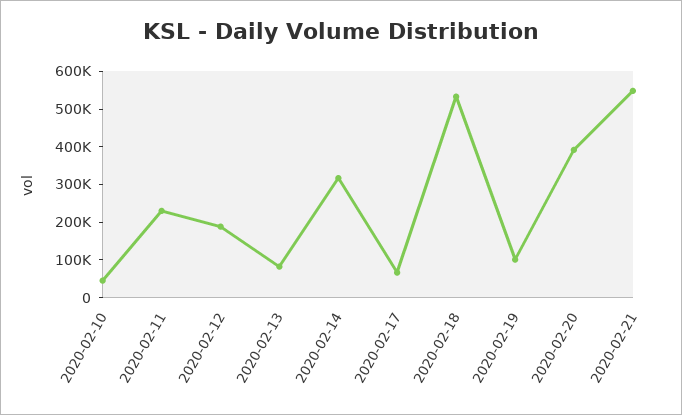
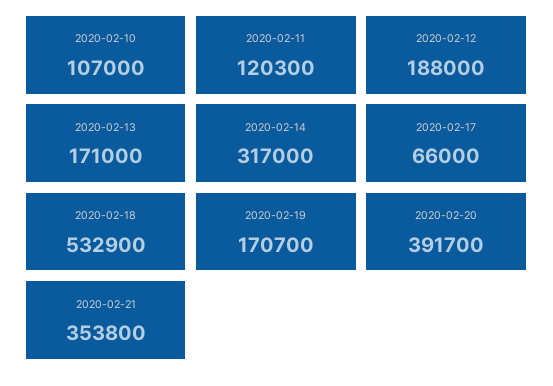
2020-02-10: 50000 -> 107000
2020-02-11: 225000 -> 120300
2020-02-13: 75000 -> 171000
2020-02-19: 100000 -> 170700
2020-02-21: 550000 -> 353800

